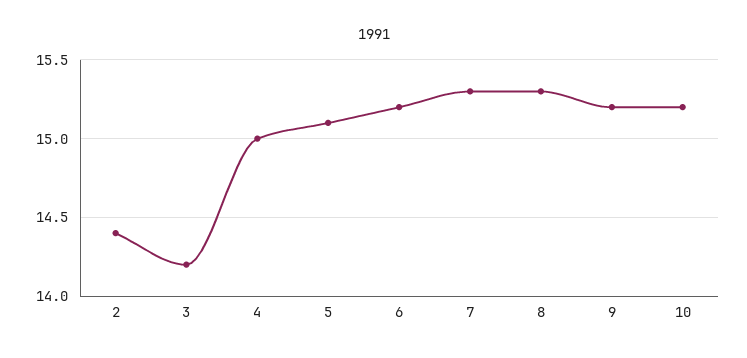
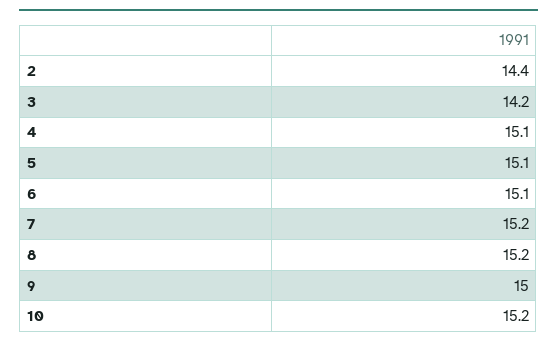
4: 15 -> 15.1
6: 15.2 -> 15.1
7: 15.3 -> 15.2
8: 15.3 -> 15.2
9: 15.2 -> 15

